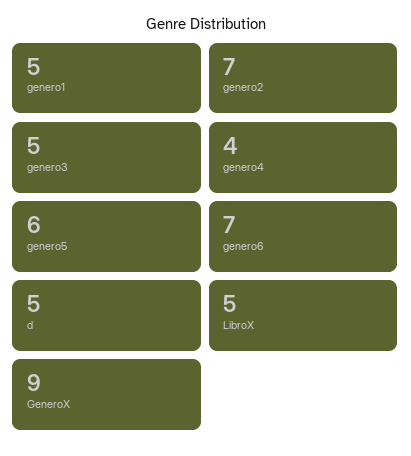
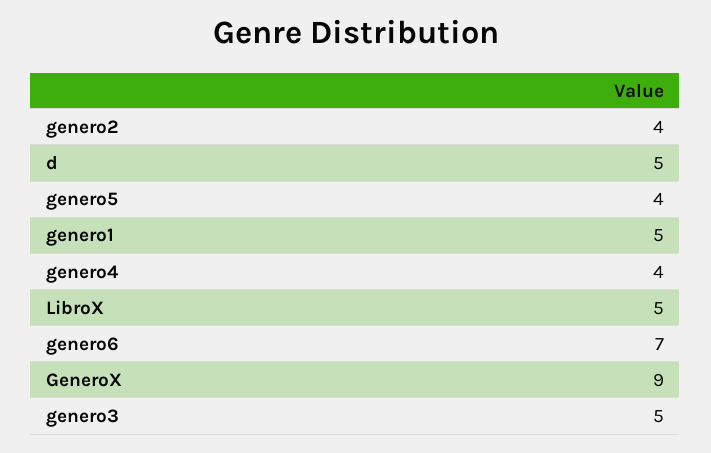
genero2: 7 -> 4
genero5: 6 -> 4

